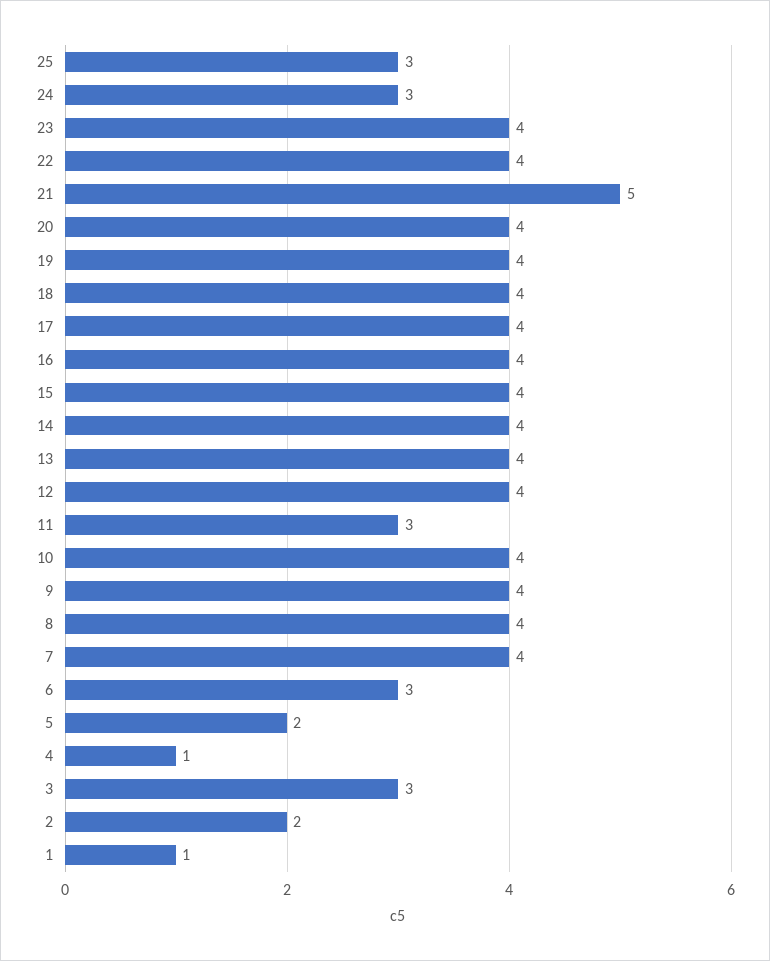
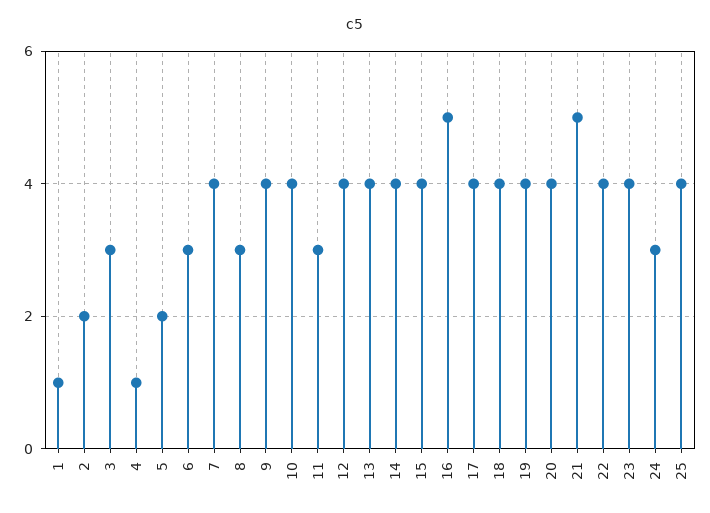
25: 3 -> 4
16: 4 -> 5
8: 4 -> 3

